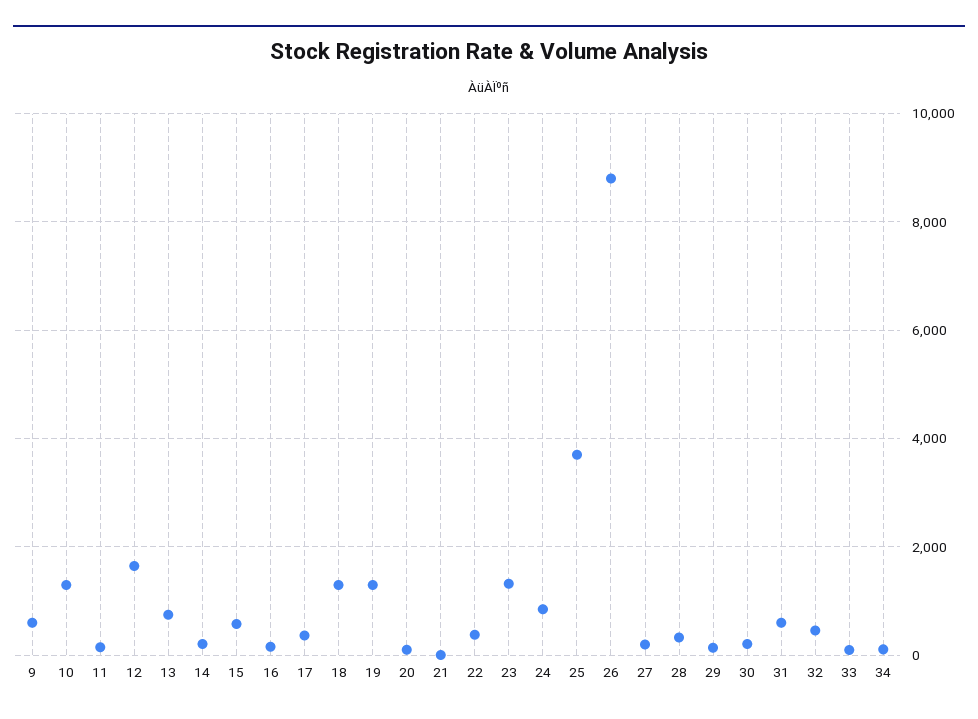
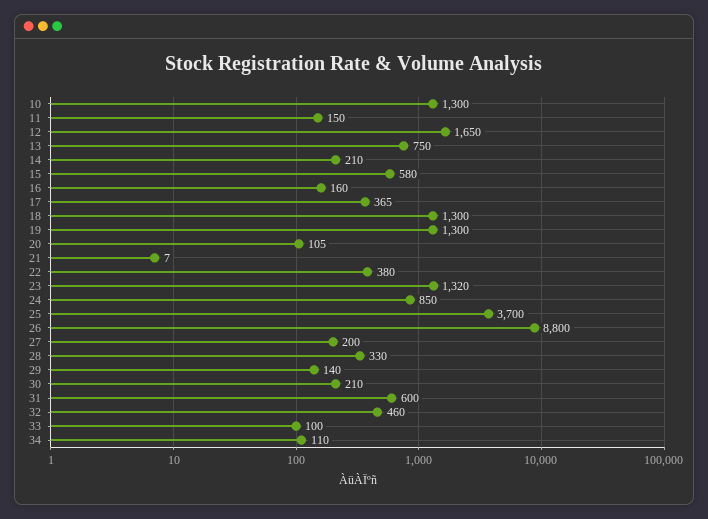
9: 600 -> none

